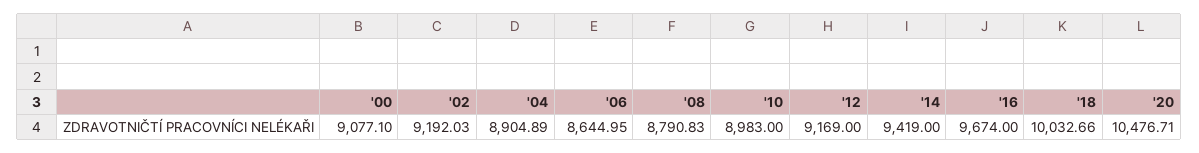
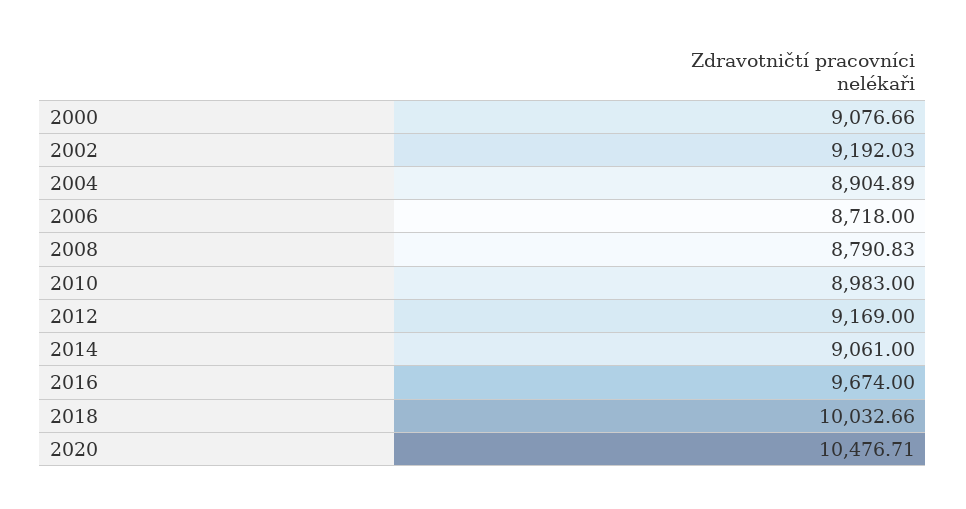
'00: 9077.1 -> 9076.66
'06: 8644.95 -> 8718
'14: 9419 -> 9061

